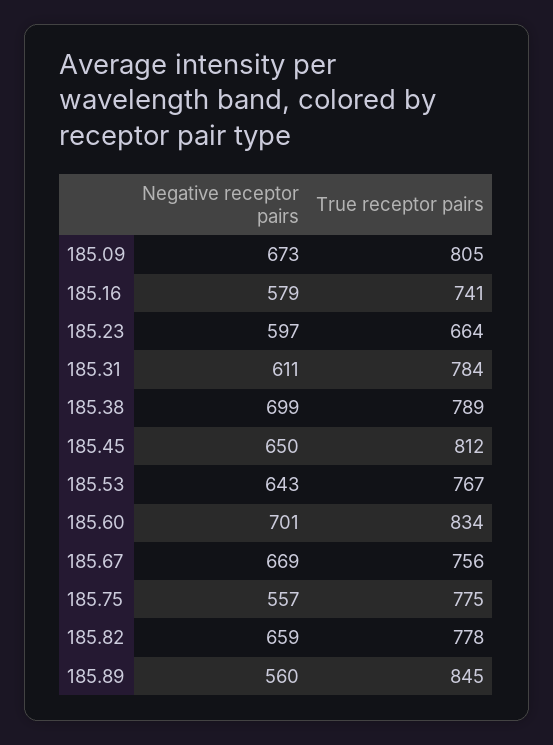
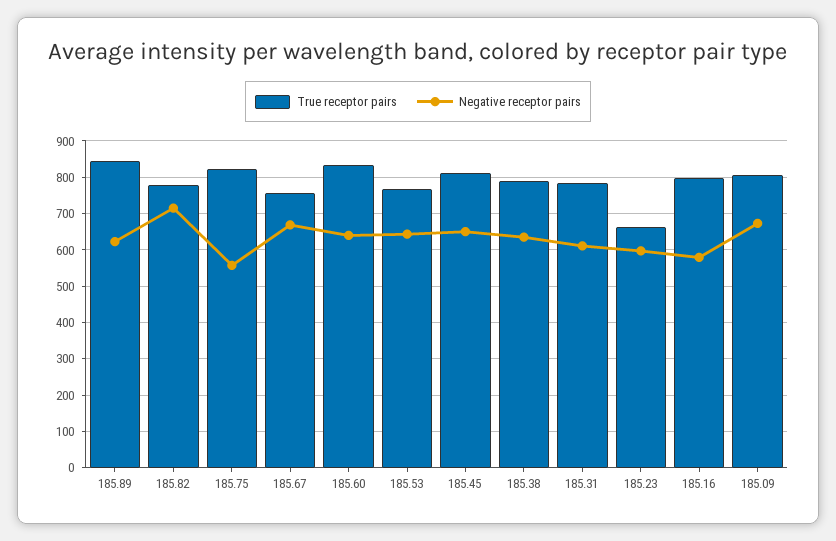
True receptor pairs, 185.16: 741 -> 800
Negative receptor pairs, 185.38: 699 -> 640
Negative receptor pairs, 185.60: 701 -> 640
True receptor pairs, 185.75: 775 -> 820
Negative receptor pairs, 185.82: 659 -> 720
Negative receptor pairs, 185.89: 560 -> 620

